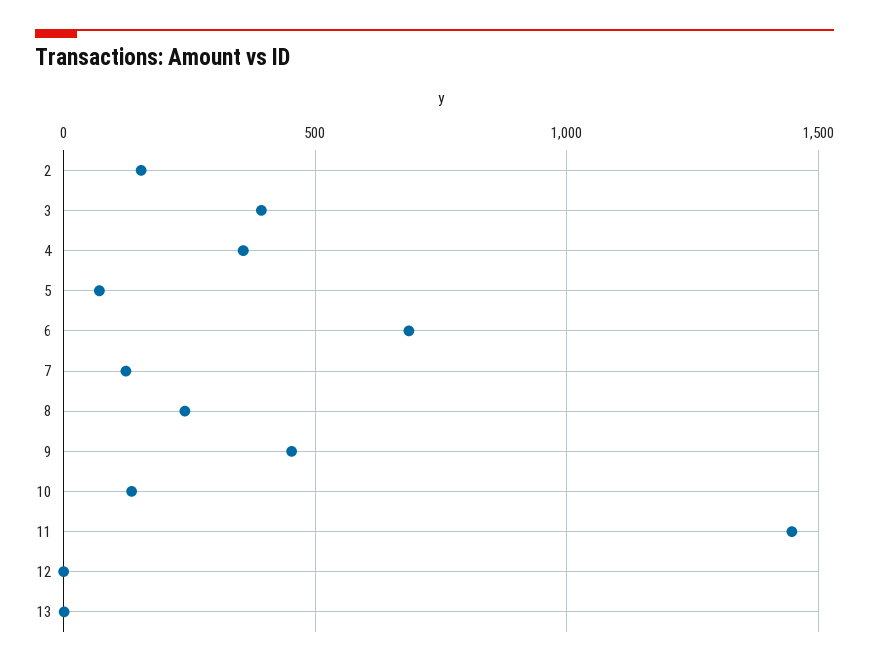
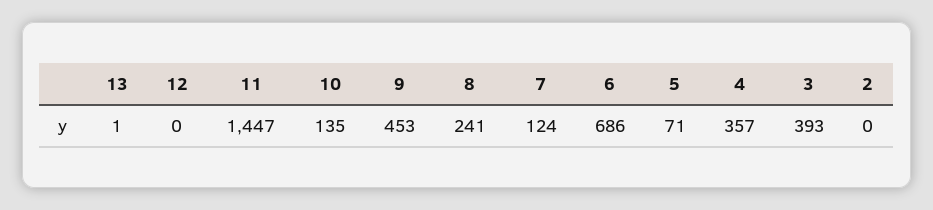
2: 150 -> 0

